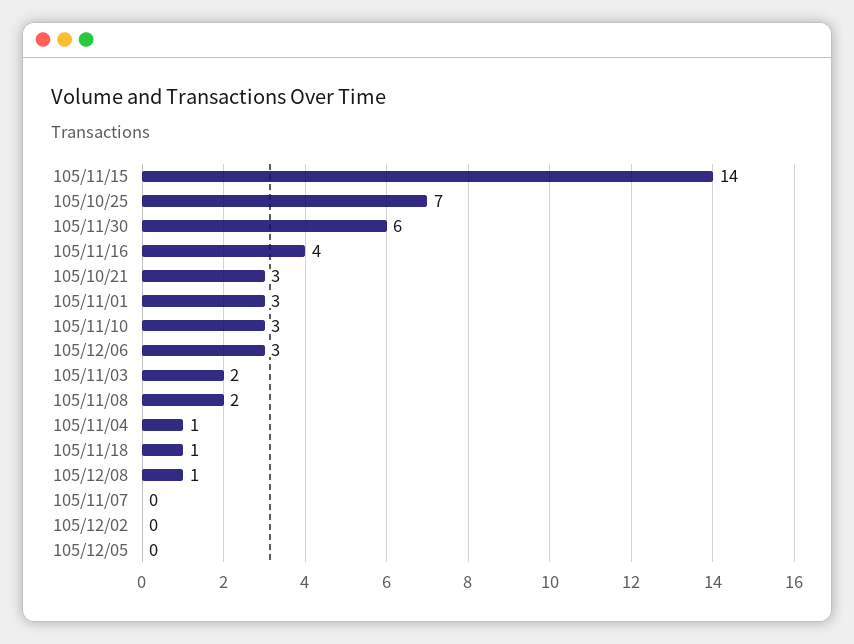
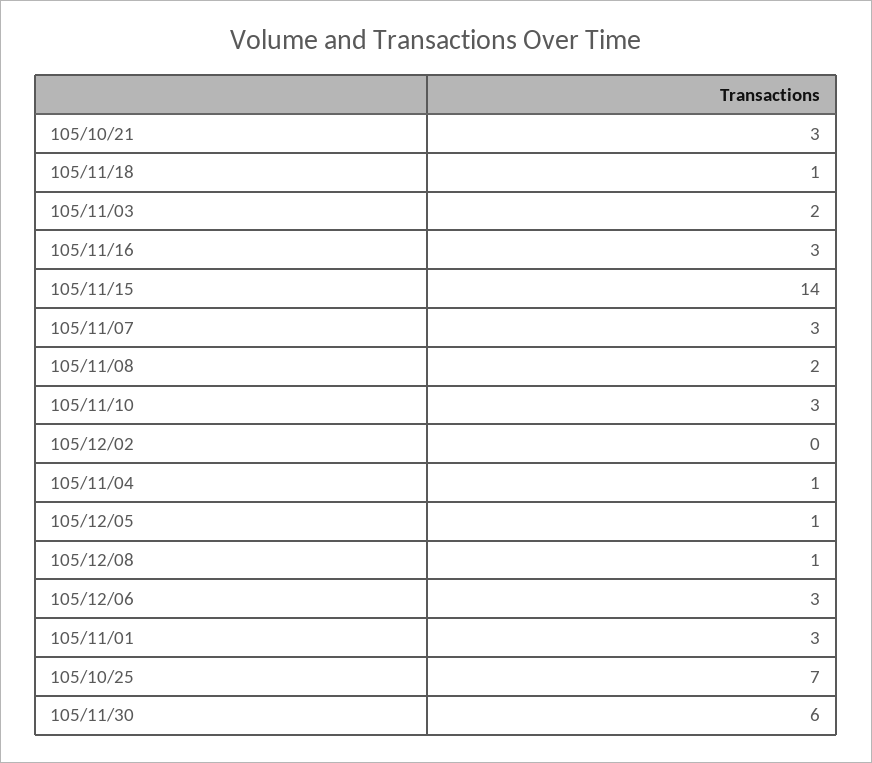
105/11/16: 4 -> 3
105/11/07: 0 -> 3
105/12/05: 0 -> 1

